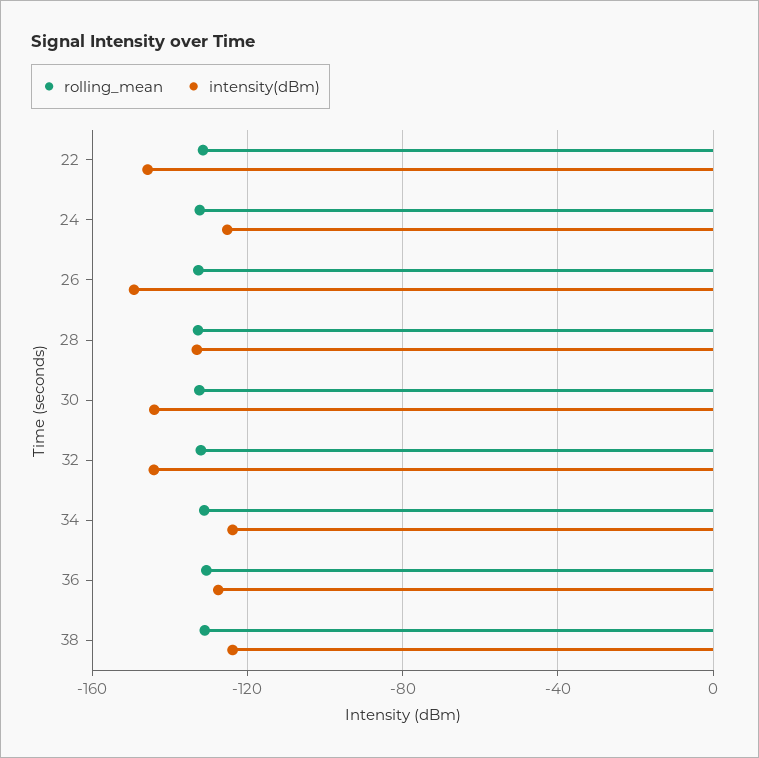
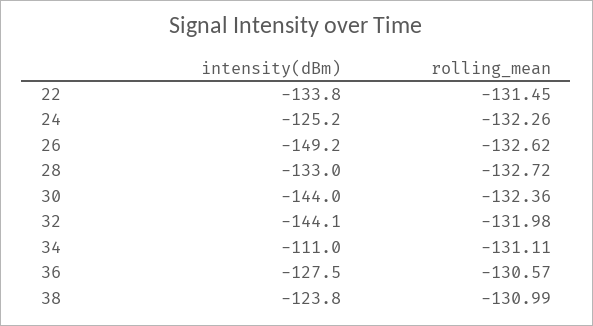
intensity(dBm), 22: -145 -> -133.8
intensity(dBm), 34: -125 -> -111

